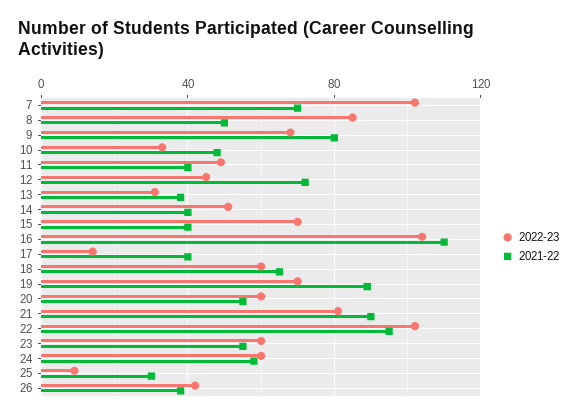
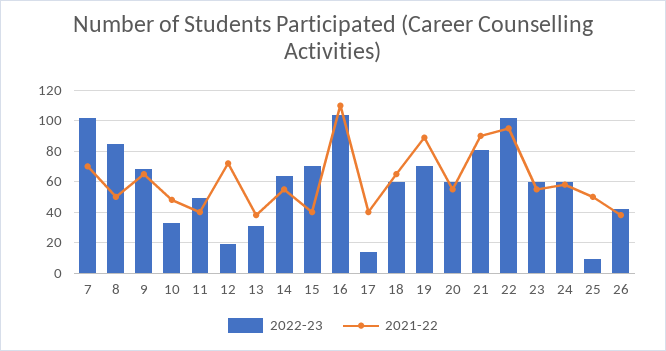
2021-22, 9: 80 -> 65
2022-23, 12: 45 -> 20
2022-23, 14: 50 -> 65
2021-22, 14: 40 -> 55
2021-22, 25: 30 -> 50

